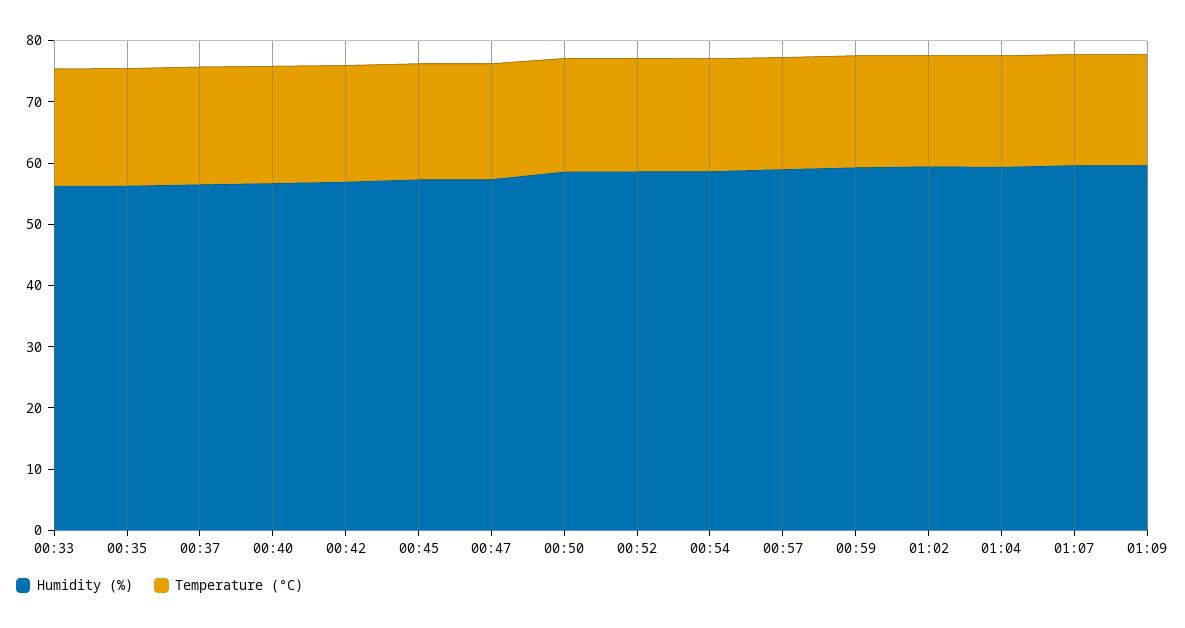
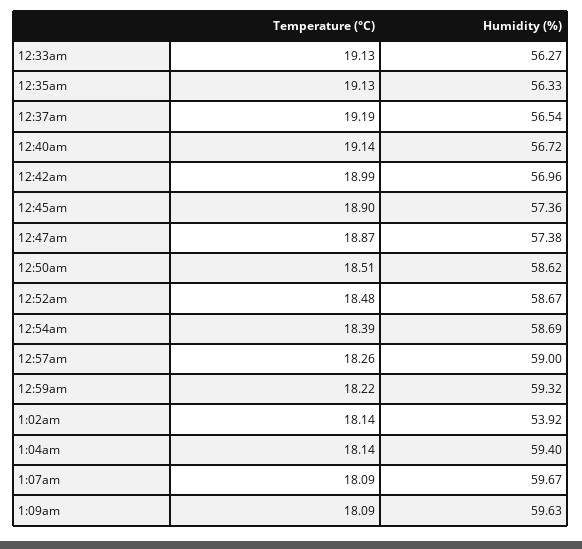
Humidity (%), 01:02: 60 -> 53.92

